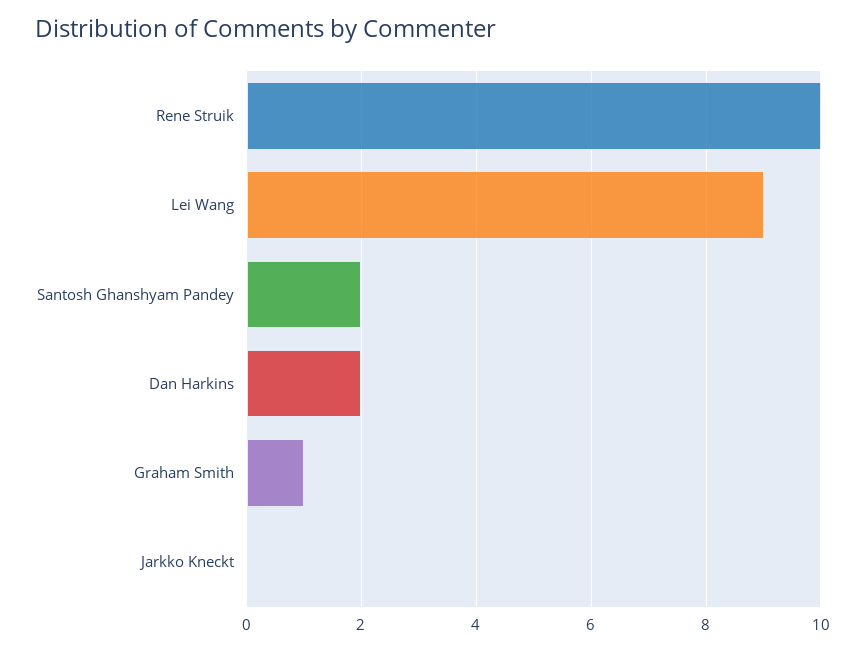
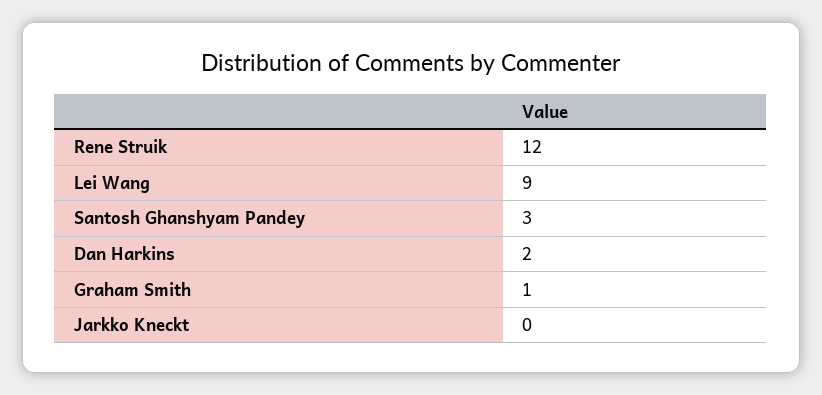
Rene Struik: 10 -> 12
Santosh Ghanshyam Pandey: 2 -> 3

